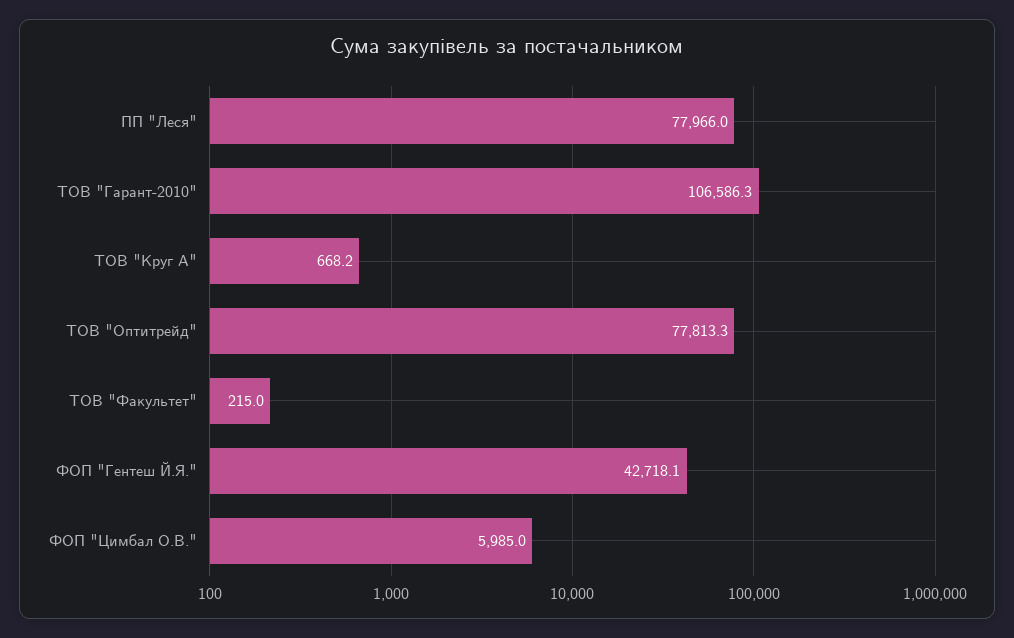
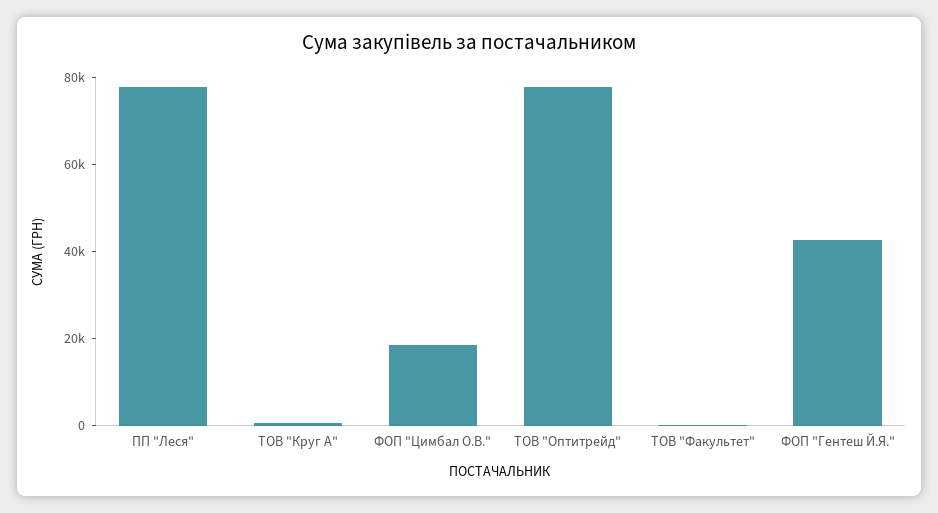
ТОВ "Гарант-2010": 106586.3 -> none
ФОП "Цимбал О.В.": 5985 -> 20000

